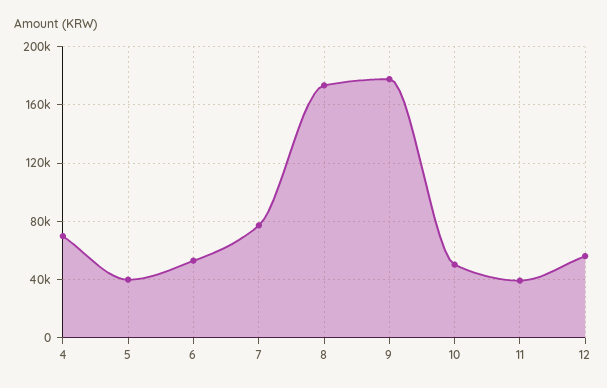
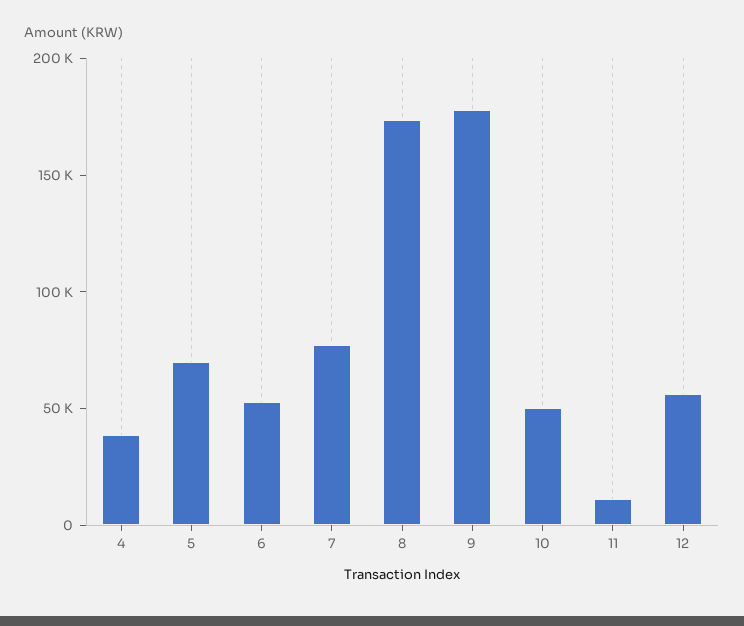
4: 70000 -> 40000
5: 40000 -> 70000
11: 40000 -> 10000

